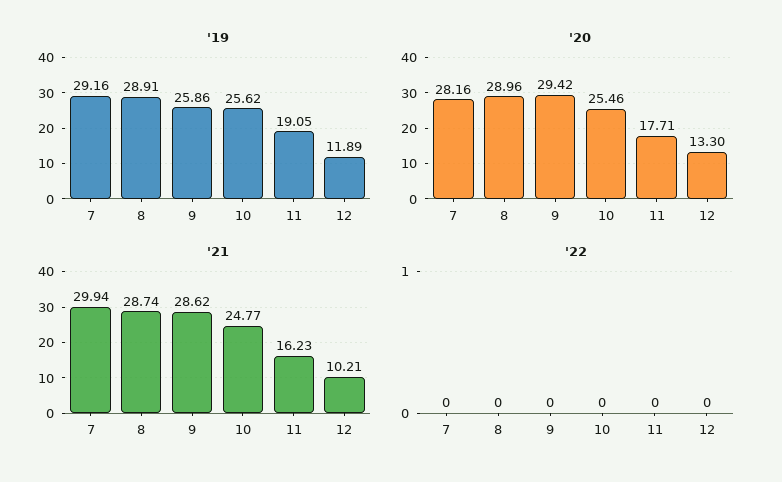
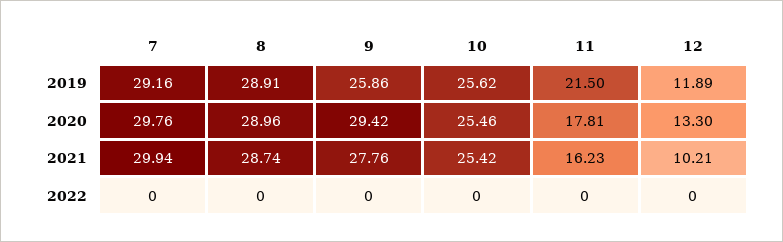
'19, 11: 19.05 -> 21.5
'20, 7: 28.16 -> 29.76
'20, 11: 17.71 -> 17.81
'21, 9: 28.62 -> 27.76
'21, 10: 24.77 -> 25.42

